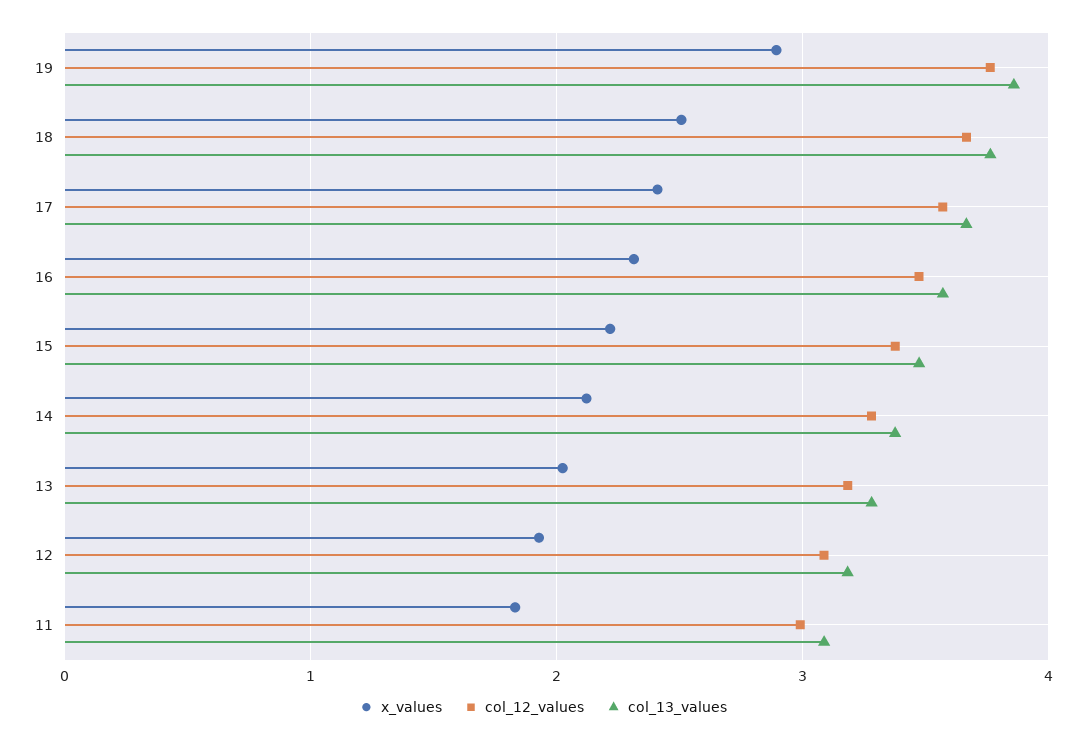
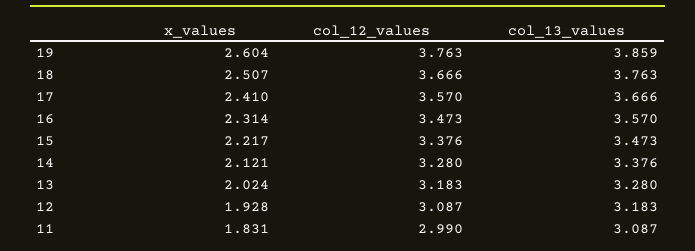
x_values, 19: 2.9 -> 2.604

